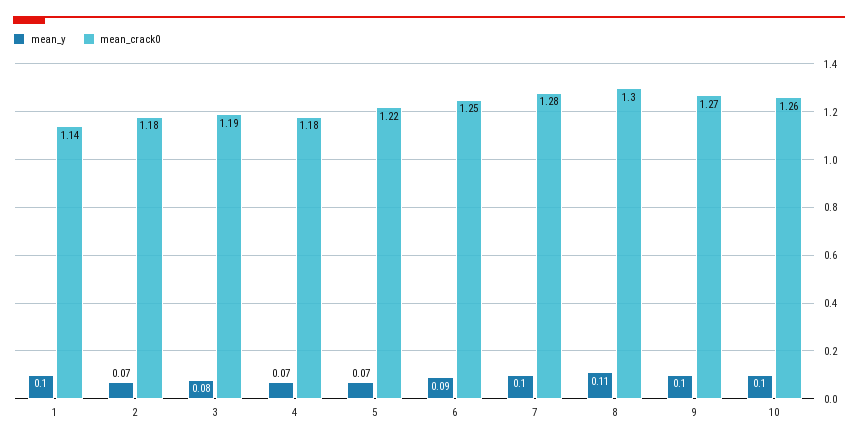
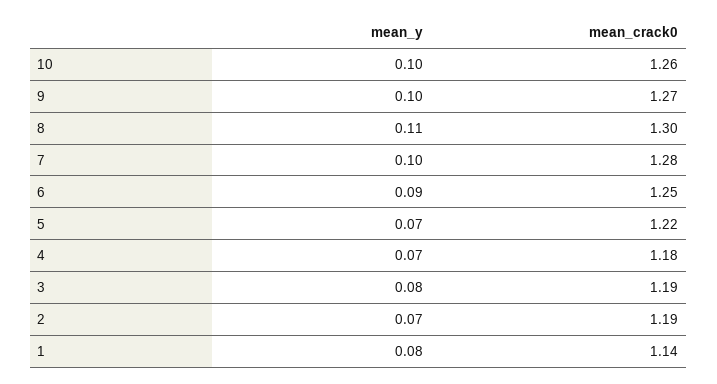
mean_y, 1: 0.1 -> 0.08
mean_crack0, 2: 1.18 -> 1.19

